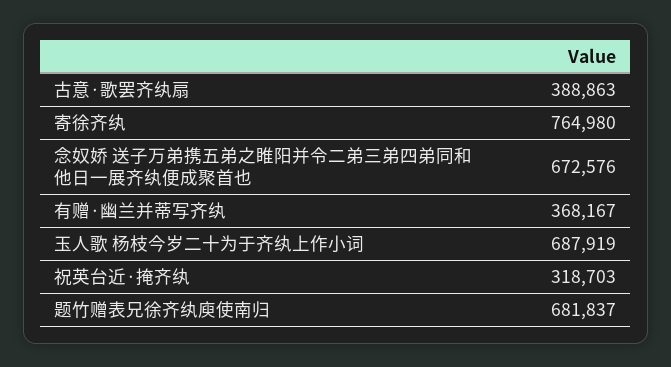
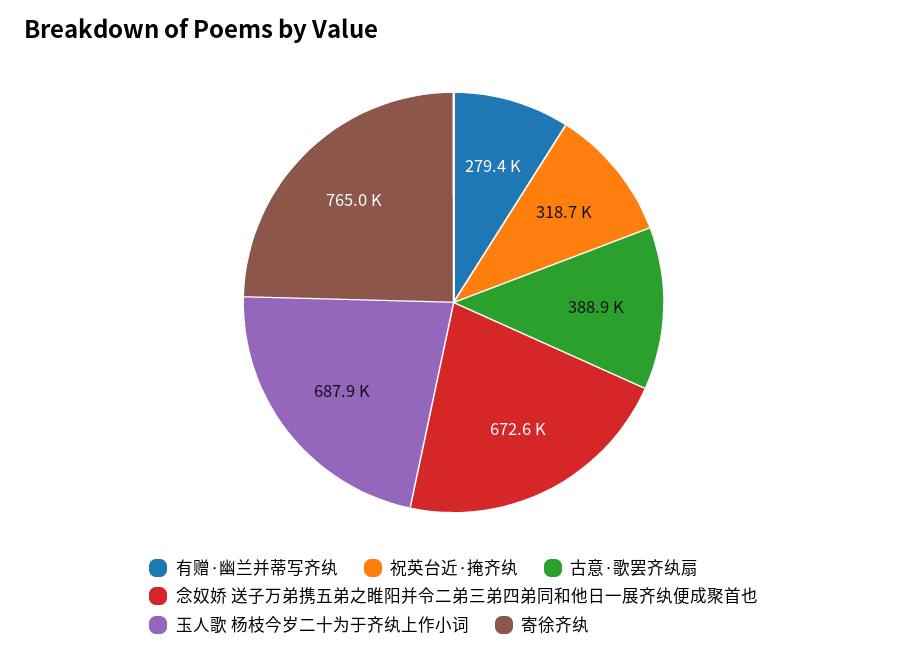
有赠·幽兰并蒂写齐纨: 368167 -> 279400
题竹赠表兄徐齐纨庾使南归: 681837 -> none

